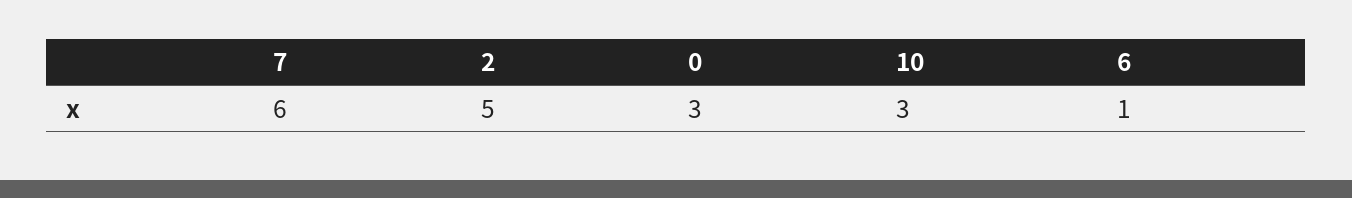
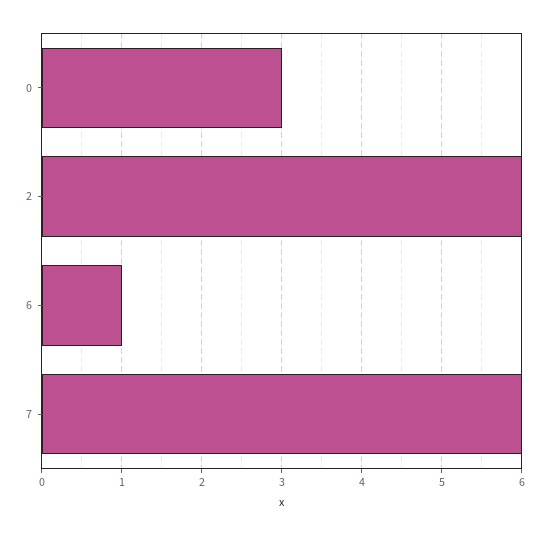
2: 5 -> 6
10: 3 -> none

